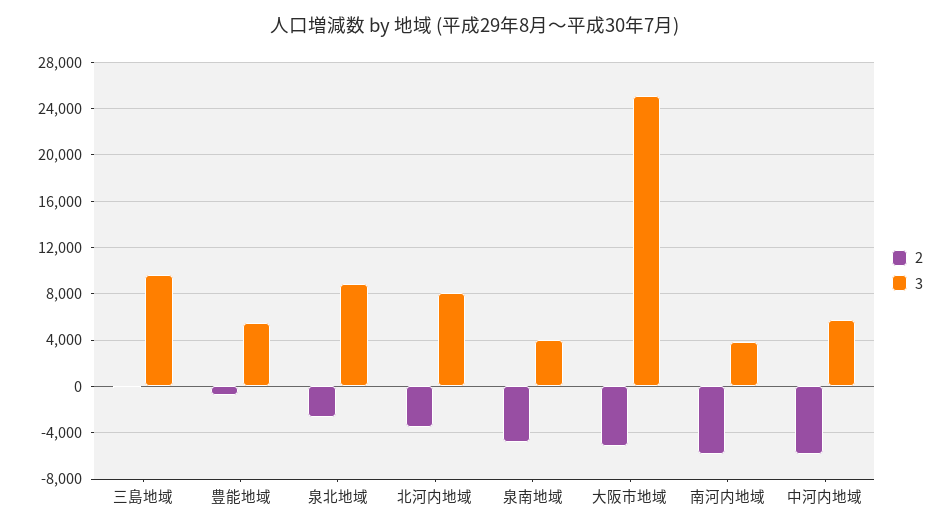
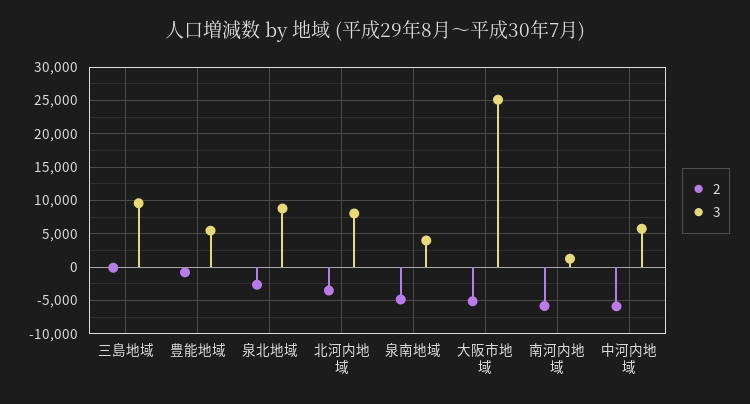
3, 南河内地域: 4000 -> 1000

